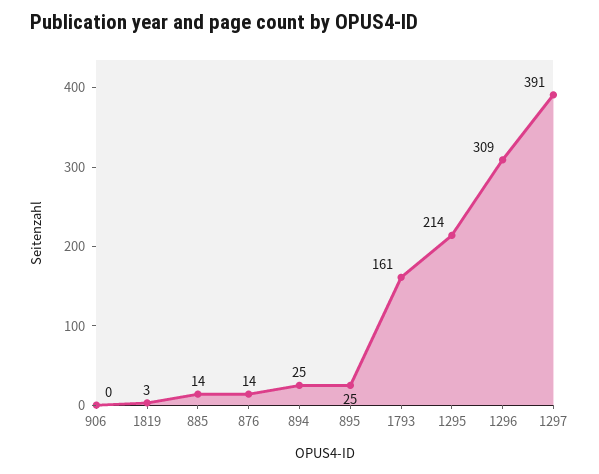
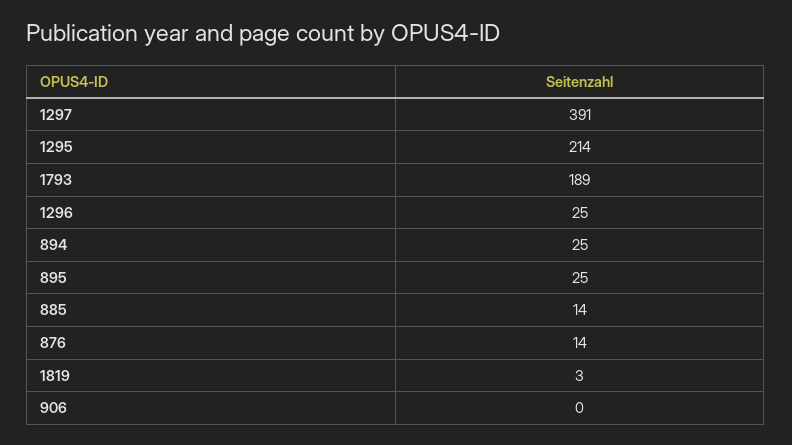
1793: 161 -> 189
1296: 309 -> 25

